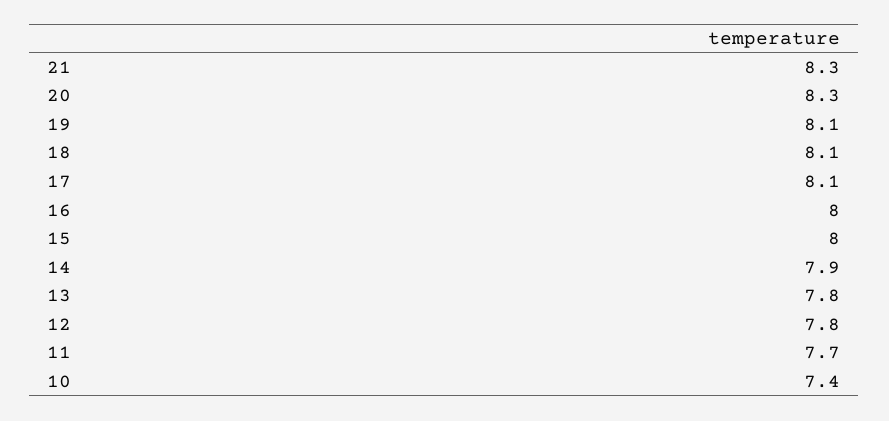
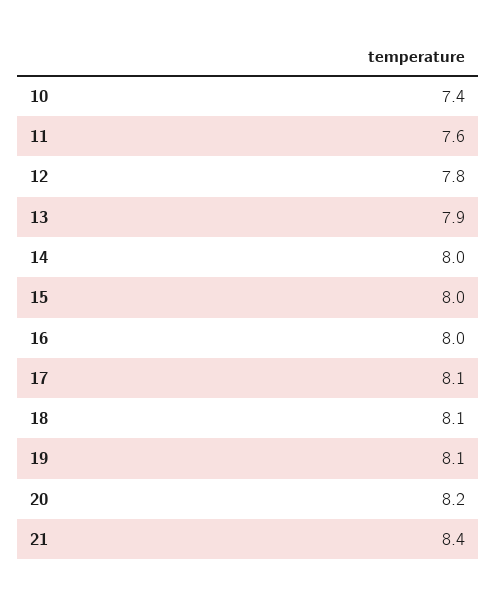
21: 8.3 -> 8.4
20: 8.3 -> 8.2
14: 7.9 -> 8
13: 7.8 -> 7.9
11: 7.7 -> 7.6

